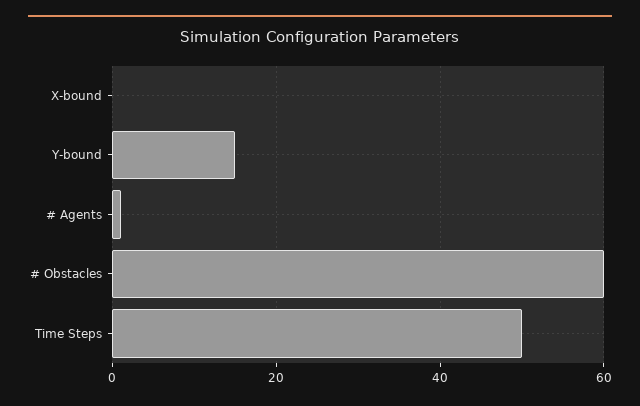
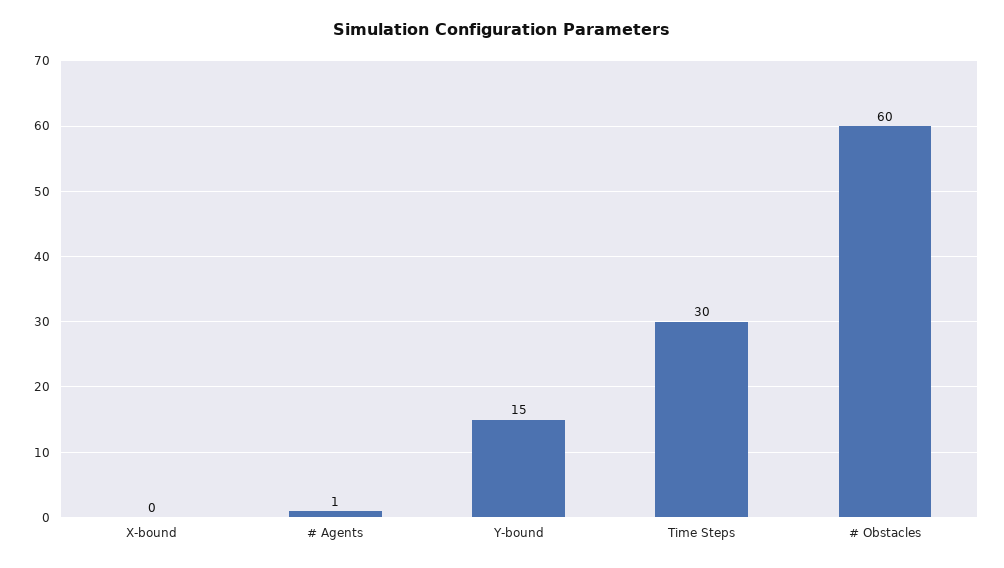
Time Steps: 50 -> 30

